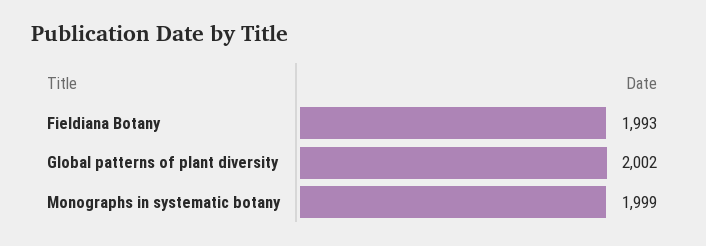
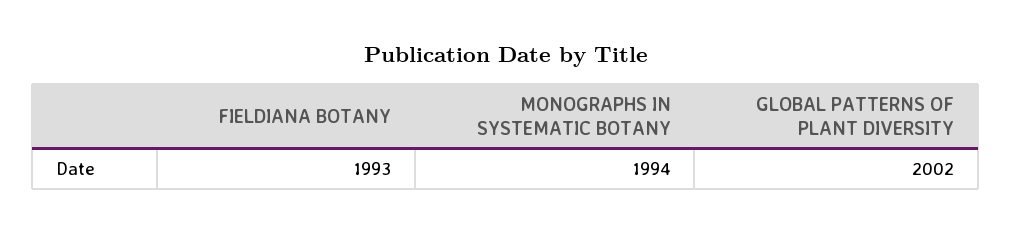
Monographs in systematic botany: 1999 -> 1994

